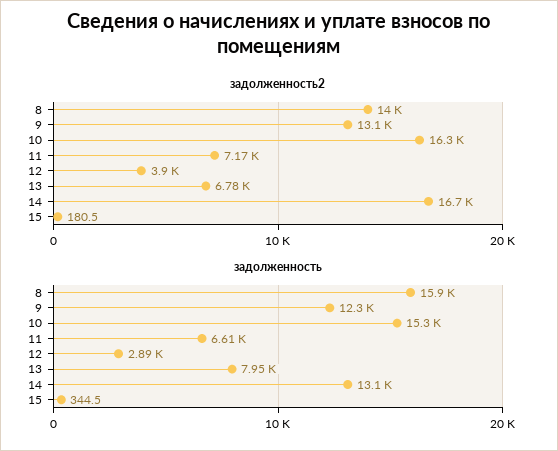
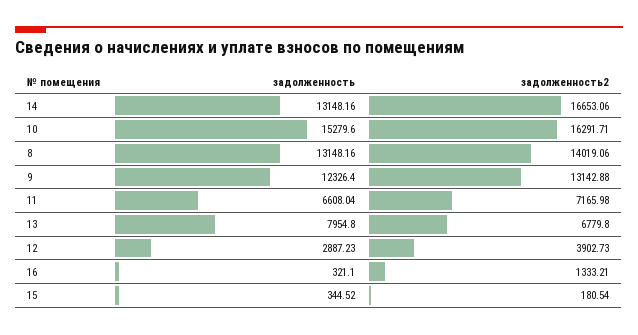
задолженность, 8: 15900 -> 13148.16
задолженность, 16: none -> 321.1
задолженность2, 16: none -> 1333.21

